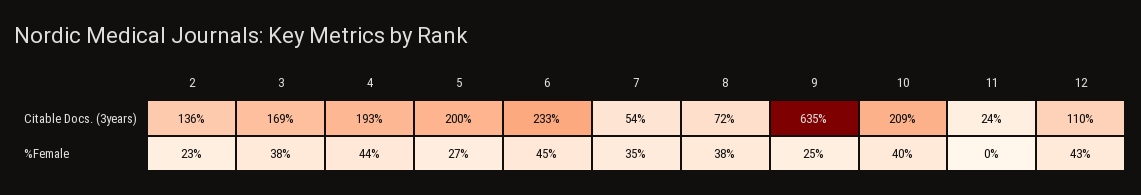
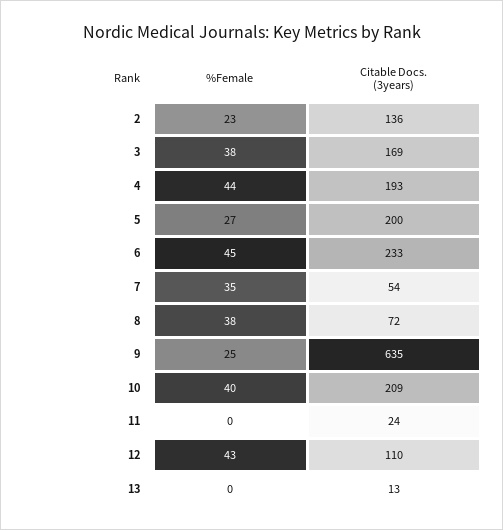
13, %Female: none -> 0
13, Citable Docs. (3years): none -> 13

